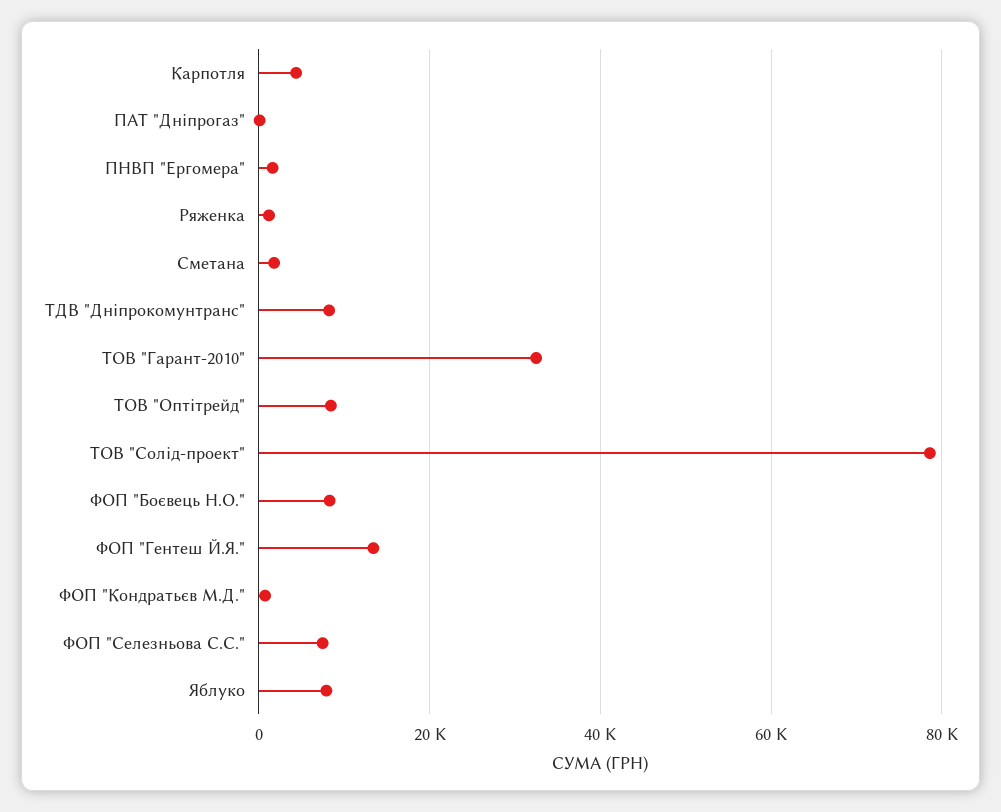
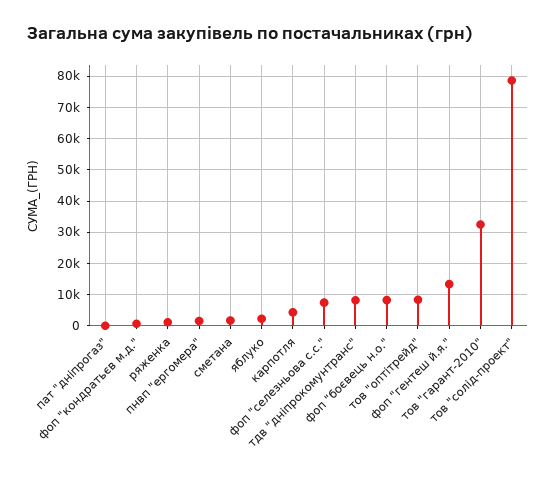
Яблуко: 8000 -> 2000

